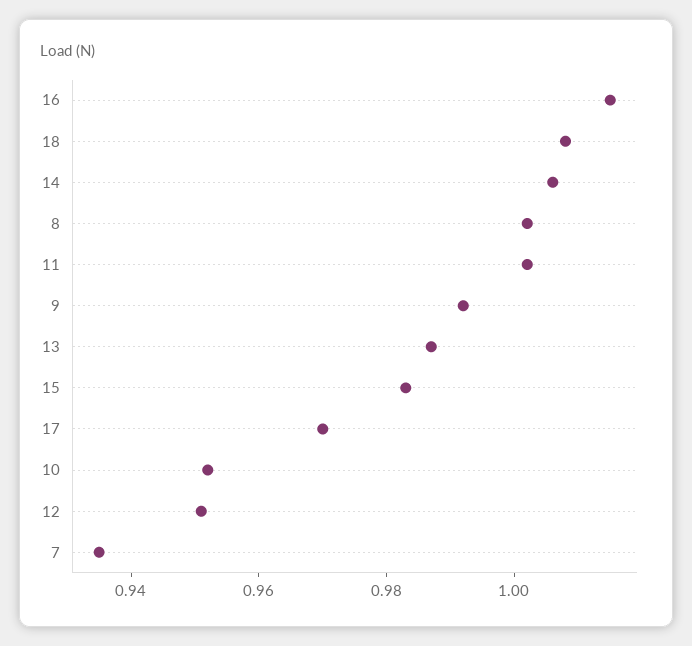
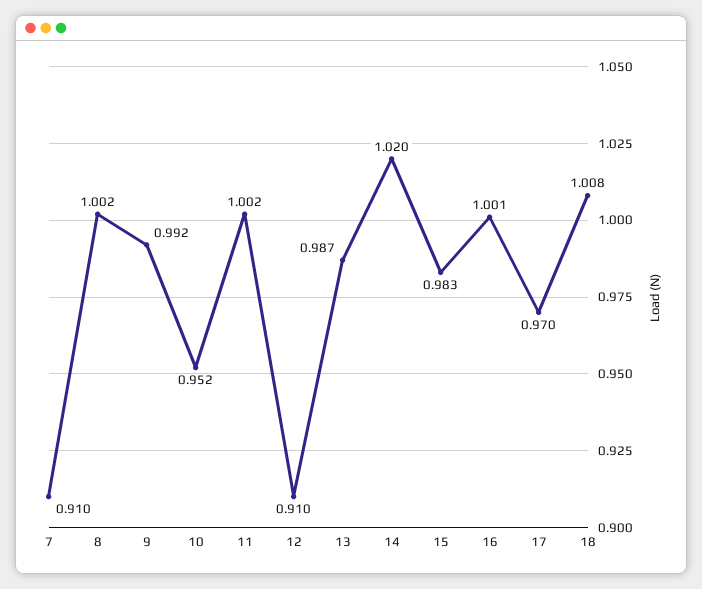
16: 1.015 -> 1.001
14: 1.005 -> 1.02
12: 0.95 -> 0.91
7: 0.935 -> 0.91

